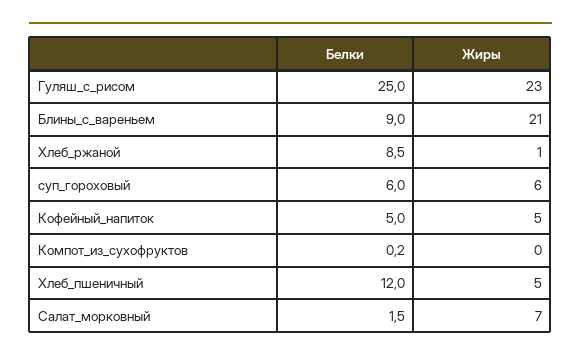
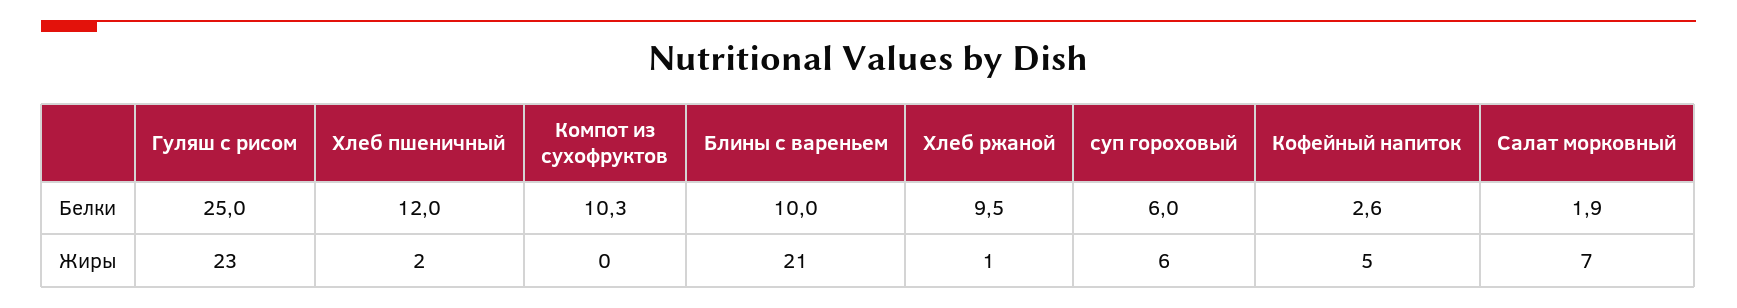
Белки, Блины_с_вареньем: 9 -> 10
Белки, Хлеб_ржаной: 8.5 -> 9.5
Белки, Кофейный_напиток: 5 -> 2.6
Белки, Компот_из_сухофруктов: 0.2 -> 10.3
Жиры, Хлеб_пшеничный: 5 -> 2
Белки, Салат_морковный: 1.5 -> 1.9

